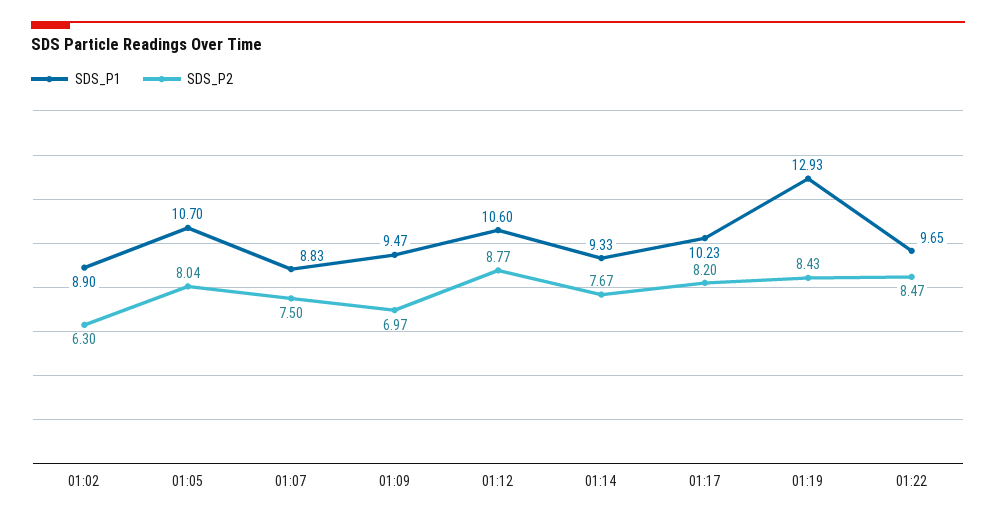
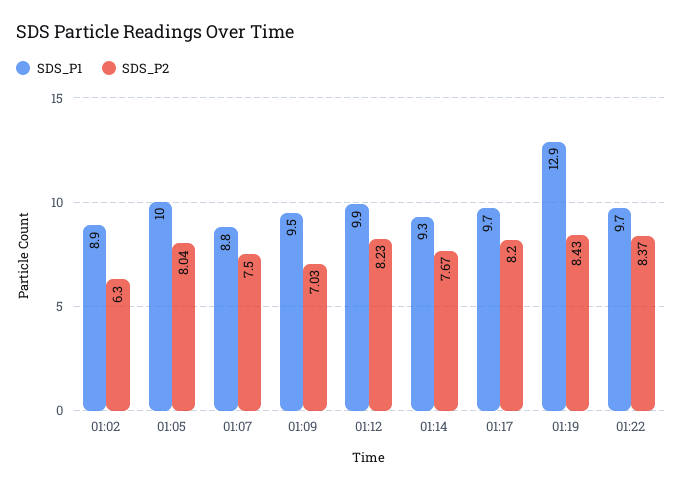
SDS_P1, 01:05: 10.7 -> 10
SDS_P2, 01:09: 6.97 -> 7.03
SDS_P1, 01:12: 10.6 -> 9.9
SDS_P2, 01:12: 8.77 -> 8.23
SDS_P1, 01:17: 10.23 -> 9.7
SDS_P2, 01:22: 8.47 -> 8.37

